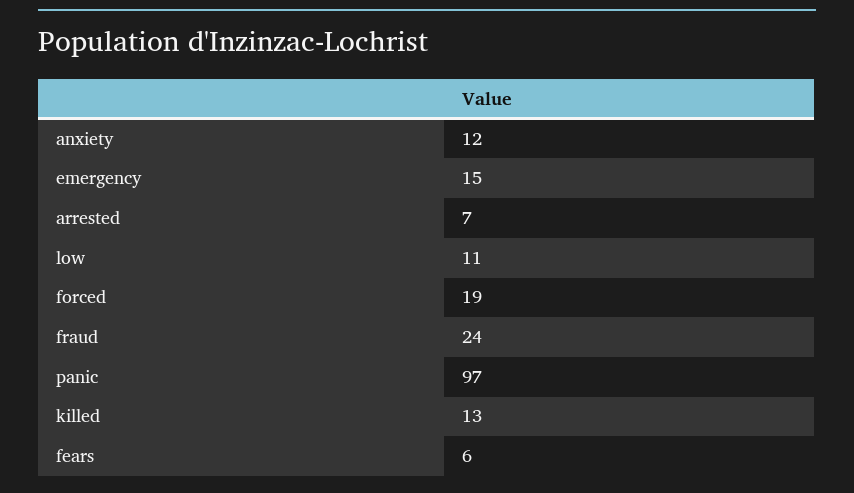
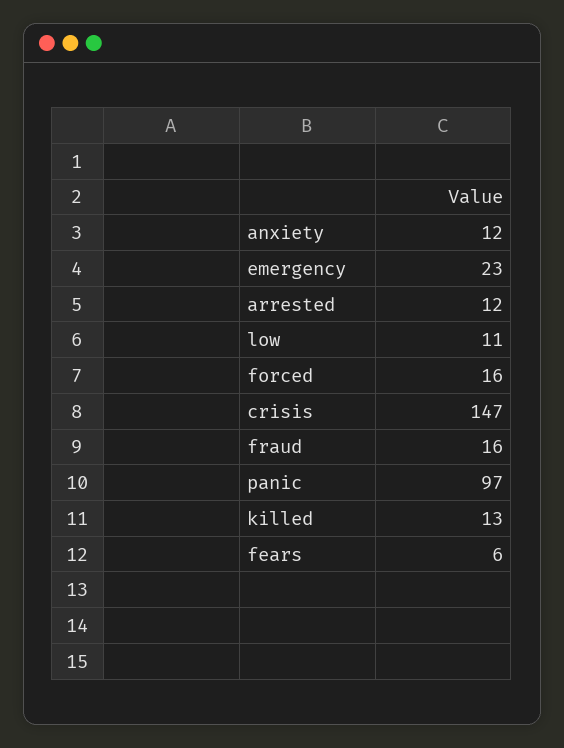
emergency: 15 -> 23
arrested: 7 -> 12
forced: 19 -> 16
fraud: 24 -> 16
crisis: none -> 147

